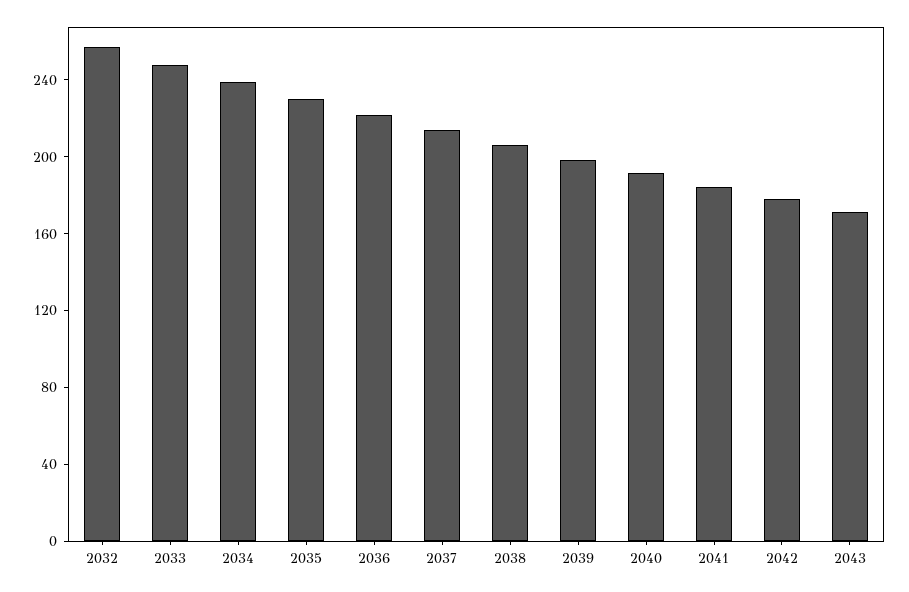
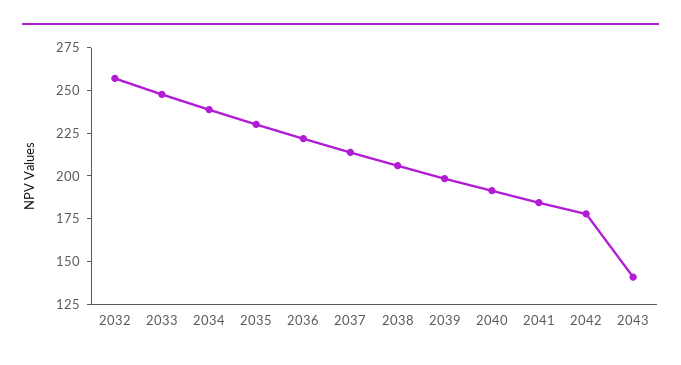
2043: 170 -> 140

